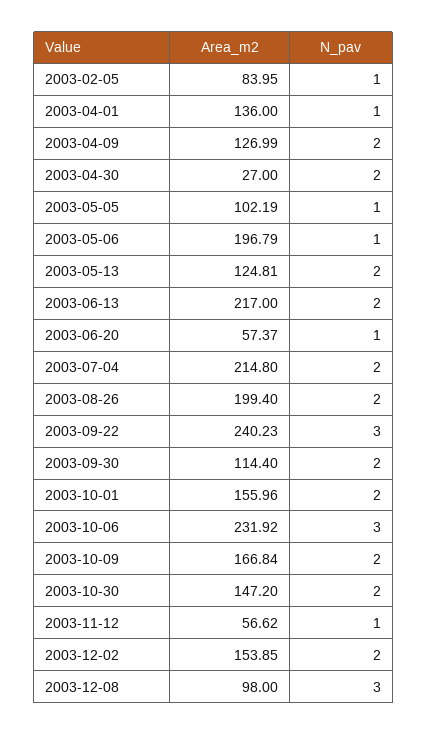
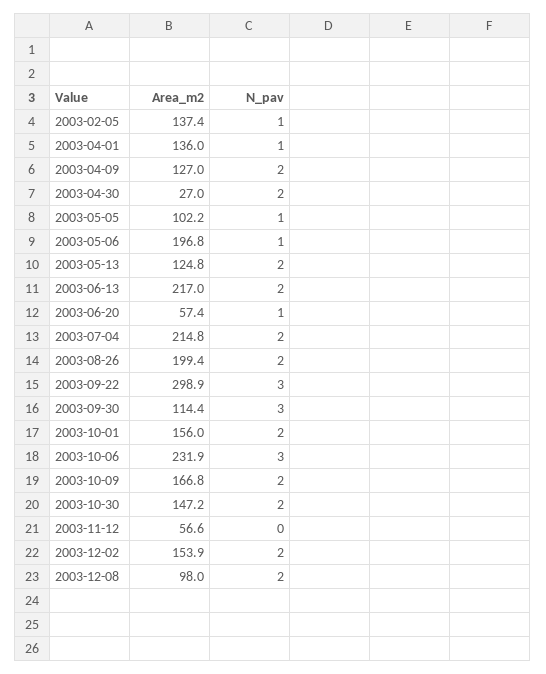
Area_m2, 2003-02-05: 83.95 -> 137.4
Area_m2, 2003-09-22: 240.23 -> 298.9
N_pav, 2003-09-30: 2 -> 3
N_pav, 2003-11-12: 1 -> 0
N_pav, 2003-12-08: 3 -> 2

